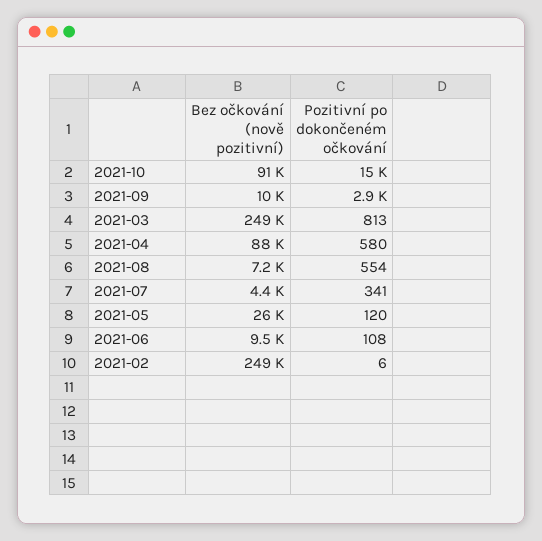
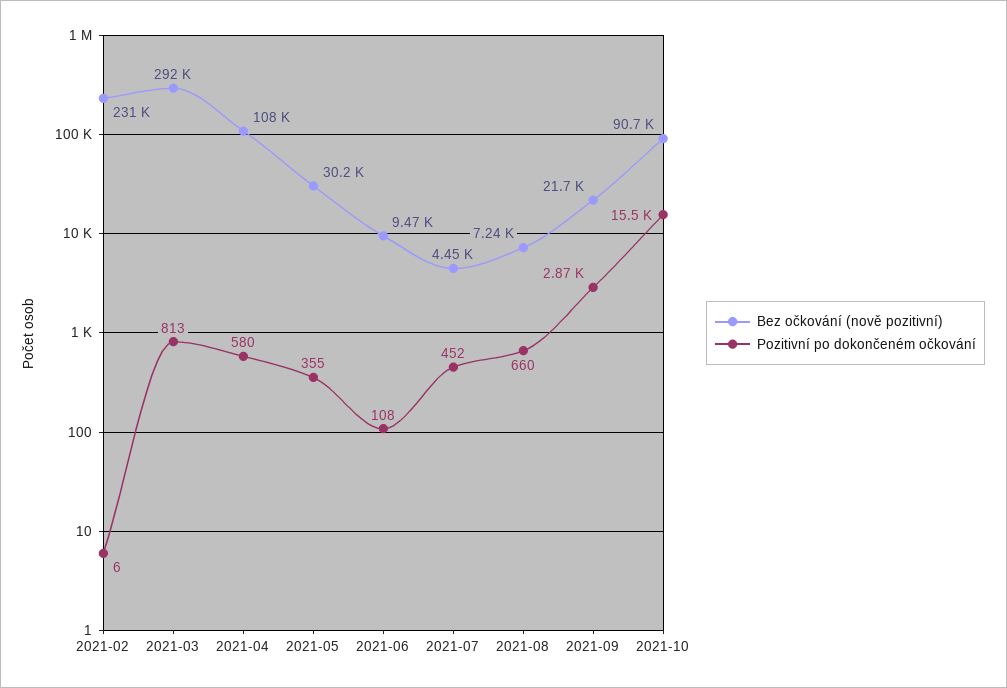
Bez očkování (nově pozitivní), 2021-09: 10000 -> 21700
Bez očkování (nově pozitivní), 2021-03: 249000 -> 292000
Bez očkování (nově pozitivní), 2021-04: 88000 -> 108000
Pozitivní po dokončeném očkování, 2021-08: 554 -> 660
Pozitivní po dokončeném očkování, 2021-07: 341 -> 452
Bez očkování (nově pozitivní), 2021-05: 26000 -> 30200
Pozitivní po dokončeném očkování, 2021-05: 120 -> 355
Bez očkování (nově pozitivní), 2021-02: 249000 -> 231000

